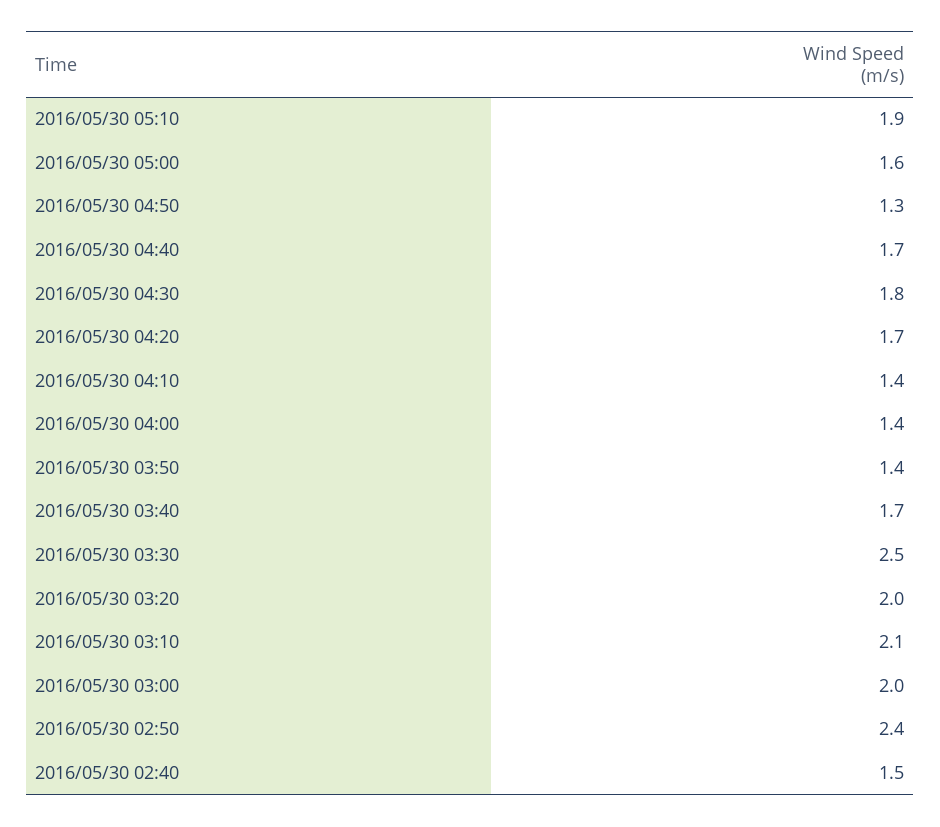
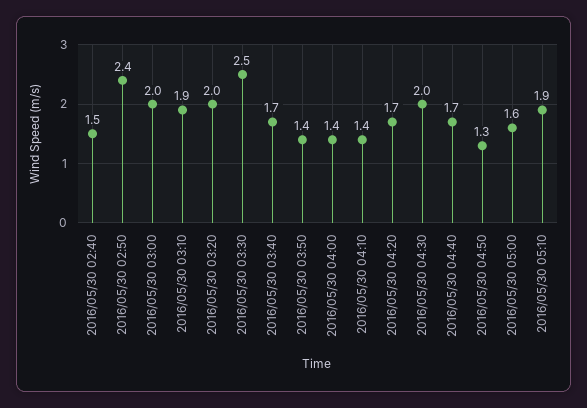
2016/05/30 04:30: 1.8 -> 2
2016/05/30 03:10: 2.1 -> 1.9

